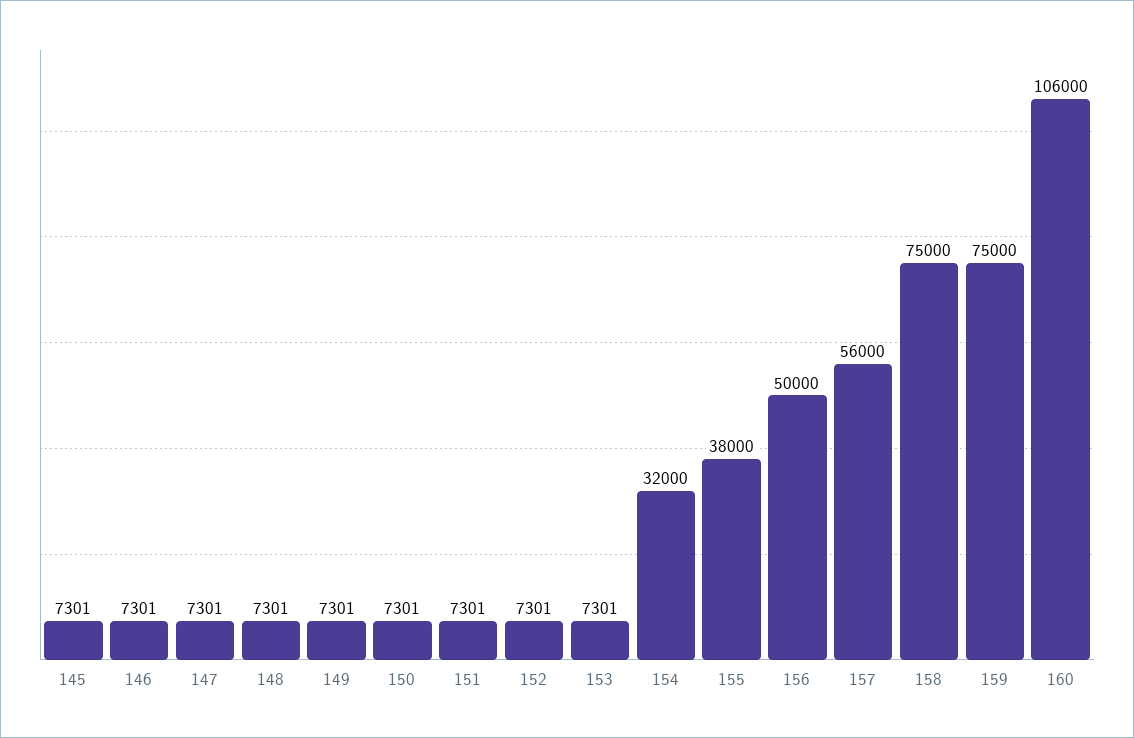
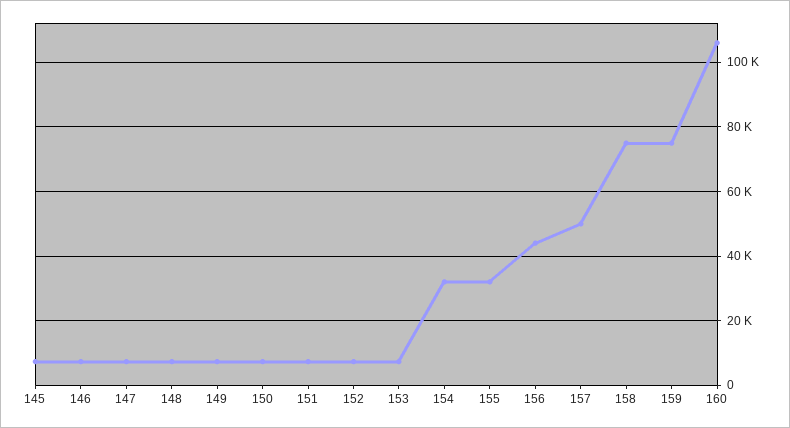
155: 38000 -> 32000
156: 50000 -> 44000
157: 56000 -> 50000

